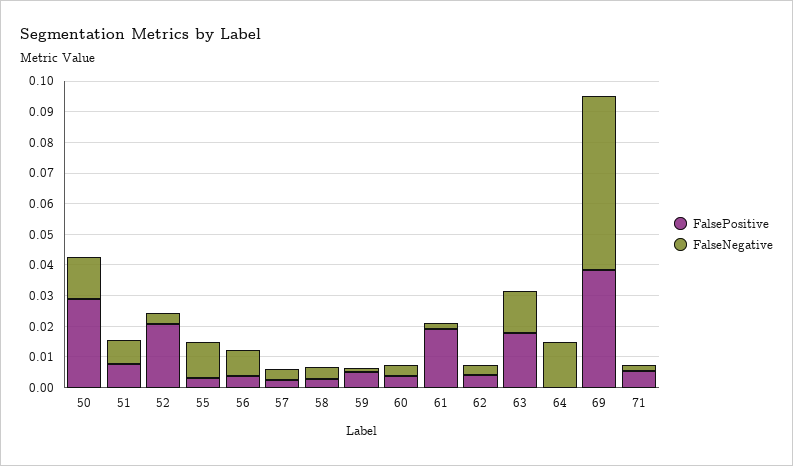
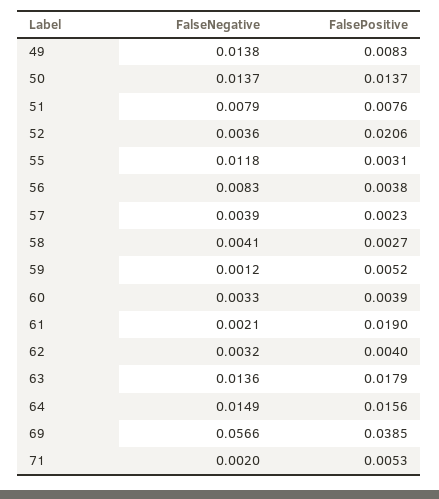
FalsePositive, 50: 0.03 -> 0.0137
FalsePositive, 64: 0 -> 0.0156
FalseNegative, 49: none -> 0.0138
FalsePositive, 49: none -> 0.0083

